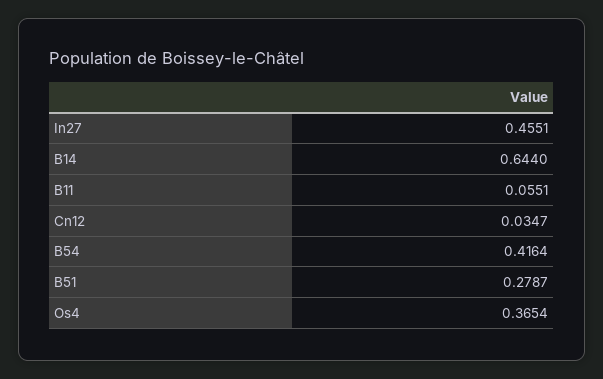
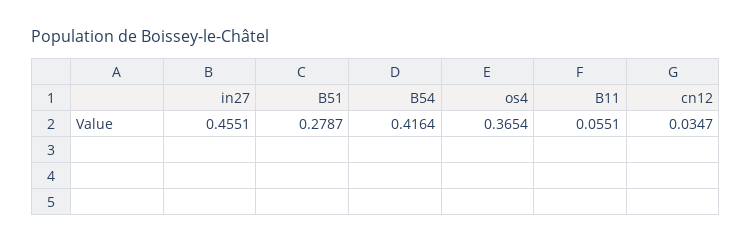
B14: 0.644 -> none

